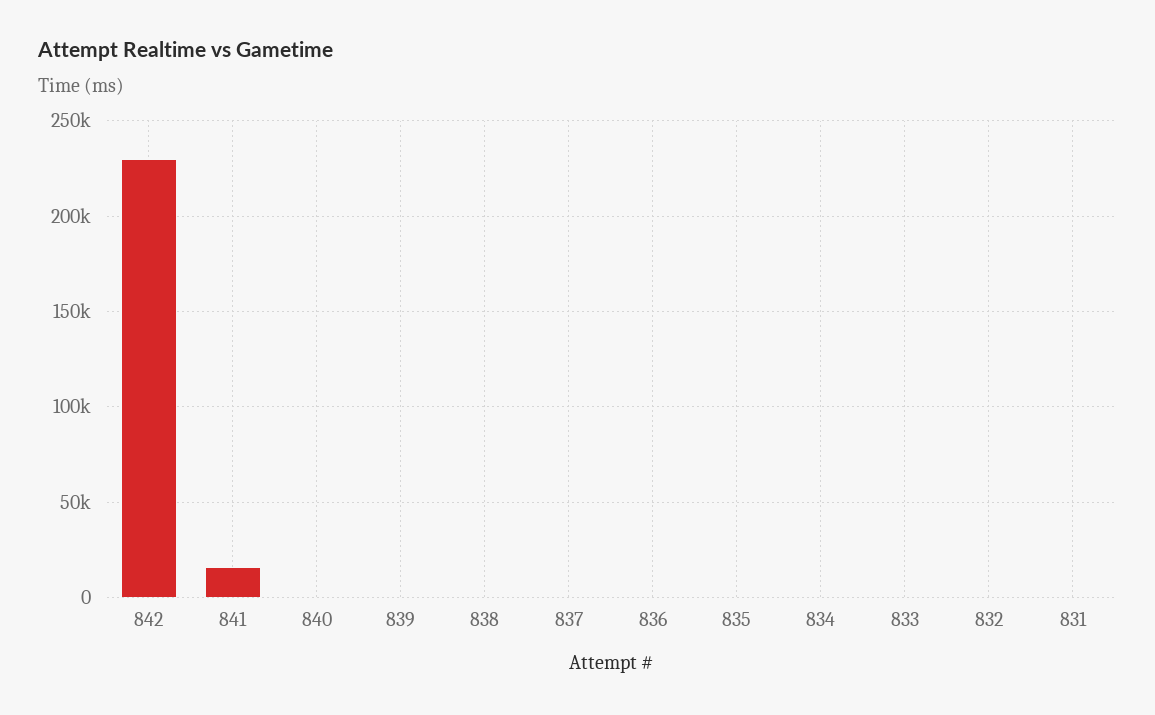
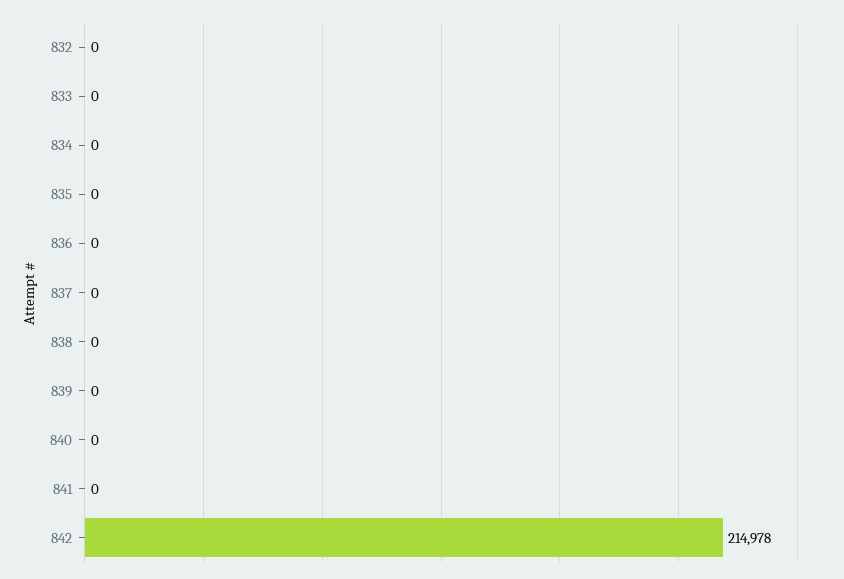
842: 230000 -> 214978
841: 15000 -> 0
831: 0 -> none

